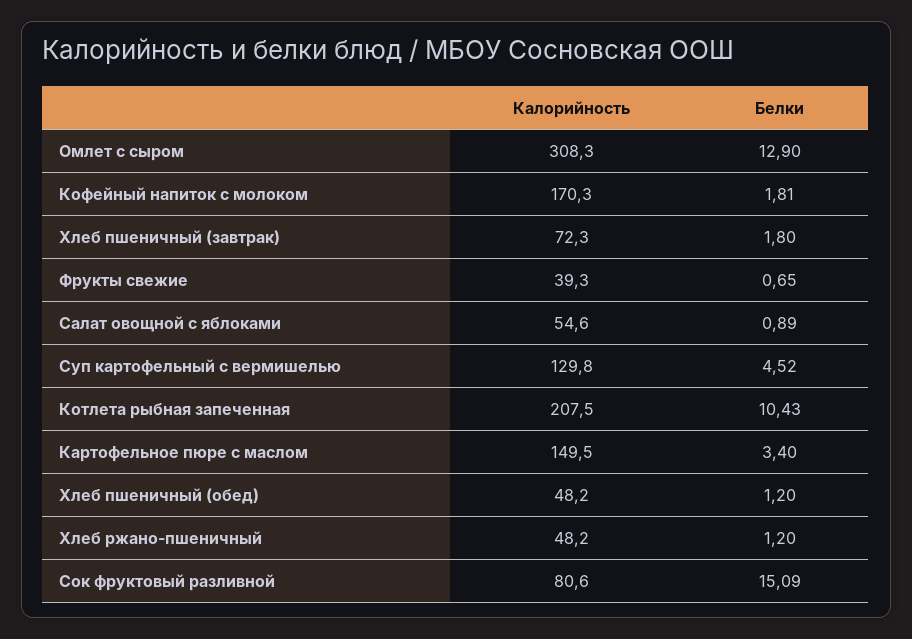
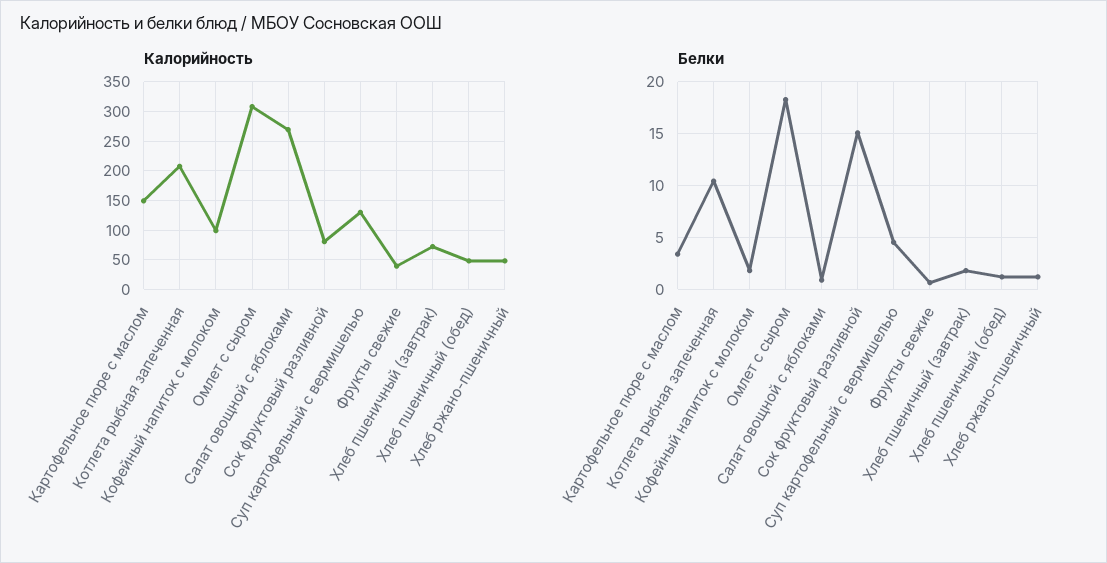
Белки, Омлет с сыром: 12.9 -> 18
Калорийность, Кофейный напиток с молоком: 170.3 -> 100
Калорийность, Салат овощной с яблоками: 54.6 -> 275

